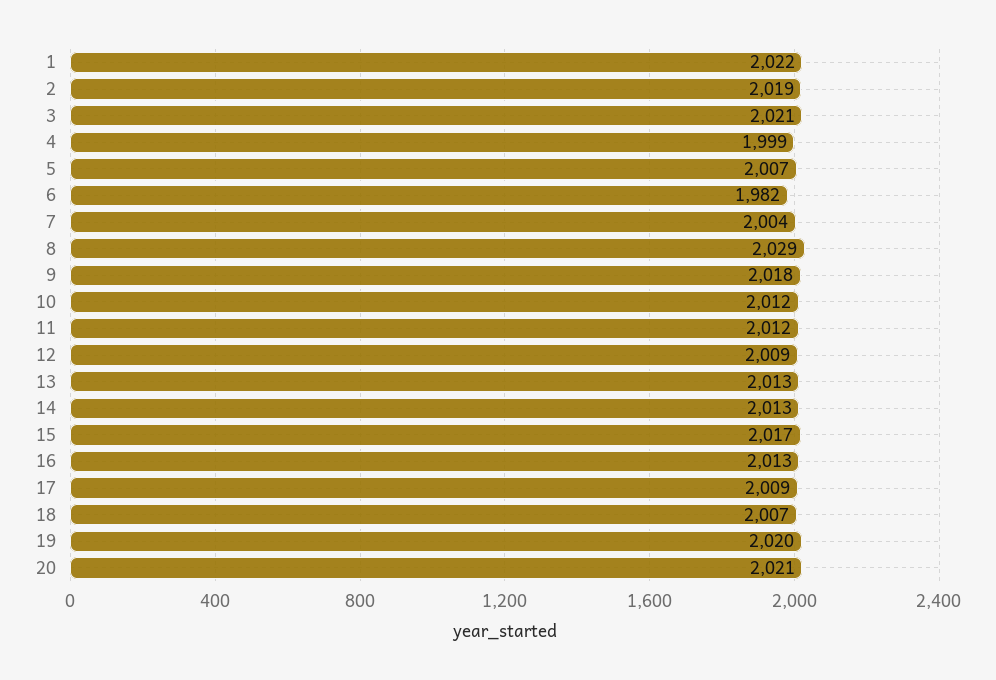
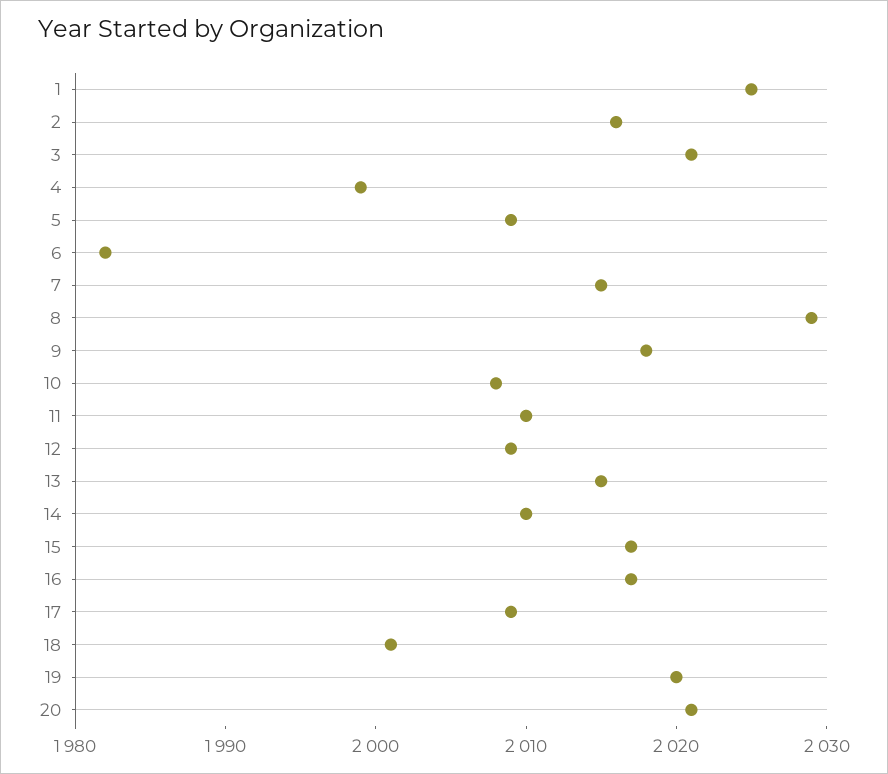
1: 2022 -> 2025
2: 2019 -> 2016
5: 2007 -> 2009
7: 2004 -> 2015
10: 2012 -> 2008
11: 2012 -> 2010
13: 2013 -> 2015
14: 2013 -> 2010
16: 2013 -> 2017
18: 2007 -> 2001

